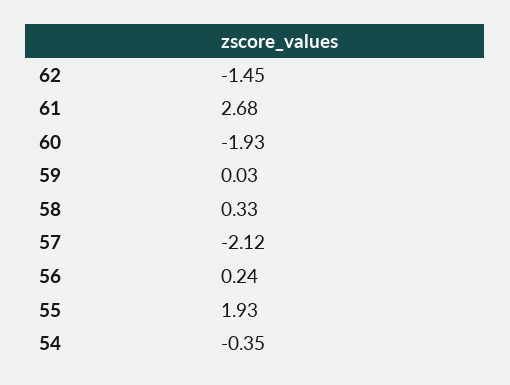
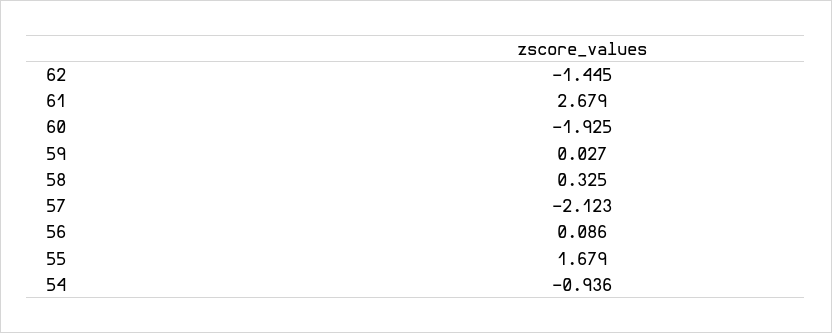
56: 0.24 -> 0.086
55: 1.93 -> 1.679
54: -0.35 -> -0.936

